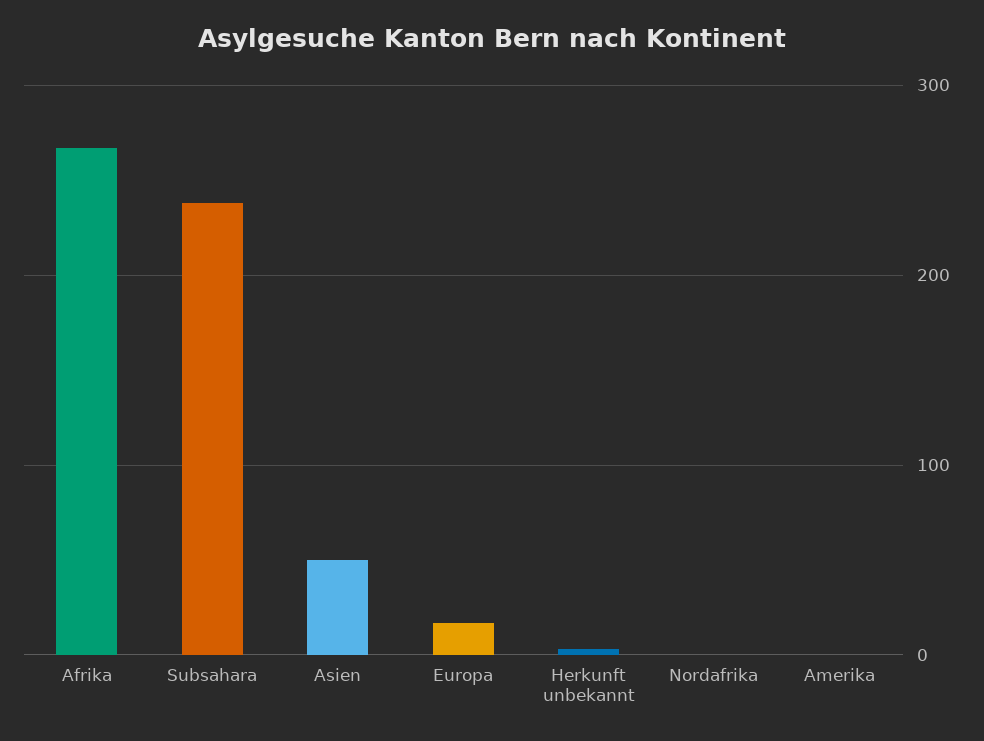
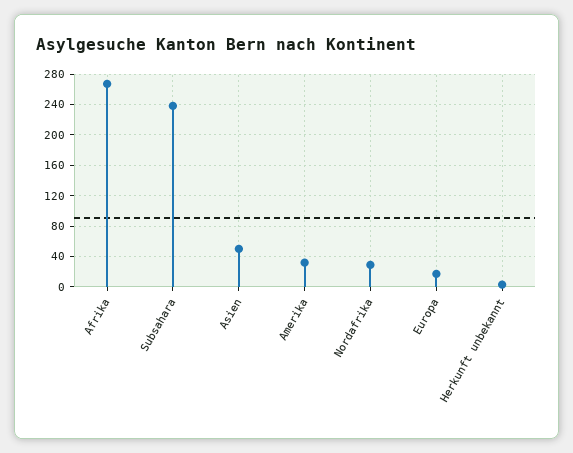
Nordafrika: 0 -> 30
Amerika: 0 -> 30

